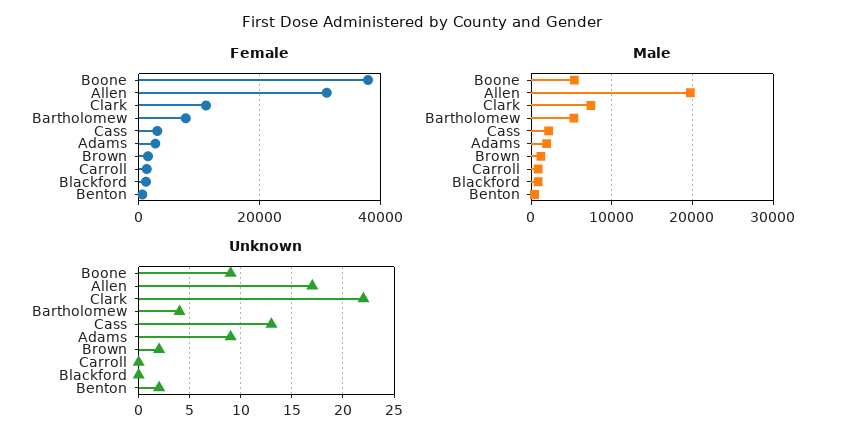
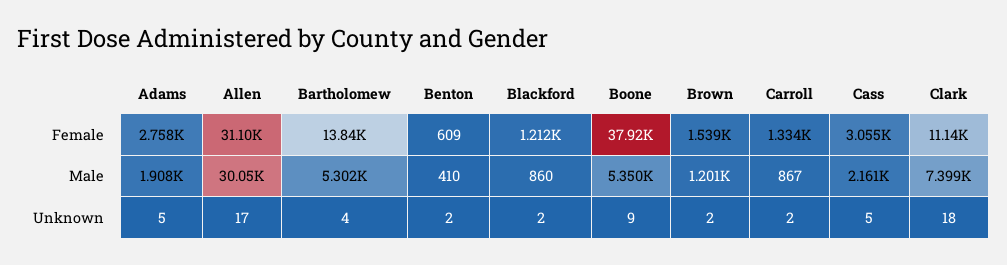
Female, Bartholomew: 8000 -> 13840
Male, Allen: 20000 -> 30050
Unknown, Clark: 22 -> 18
Unknown, Cass: 13 -> 5
Unknown, Adams: 9 -> 5
Unknown, Carroll: 0 -> 2
Unknown, Blackford: 0 -> 2

